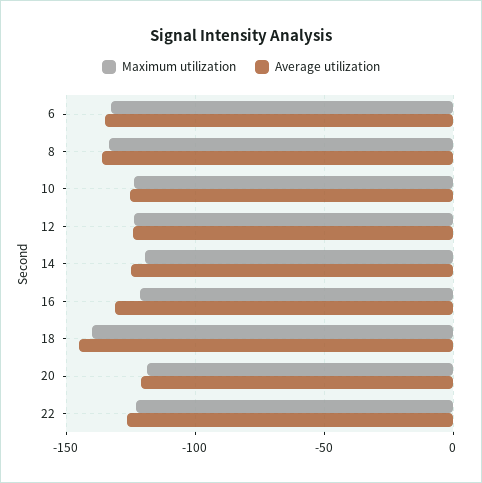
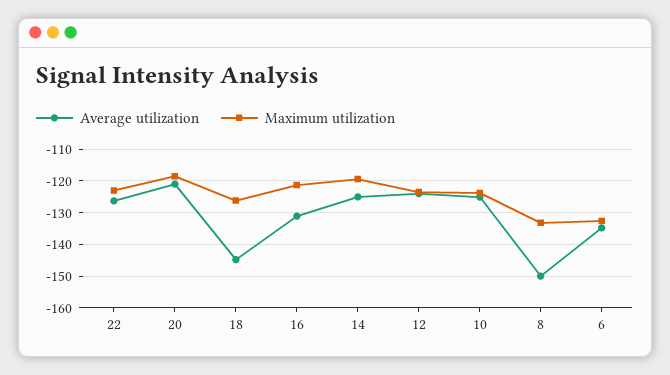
Average utilization, 8: -135 -> -150
Maximum utilization, 18: -140 -> -126

